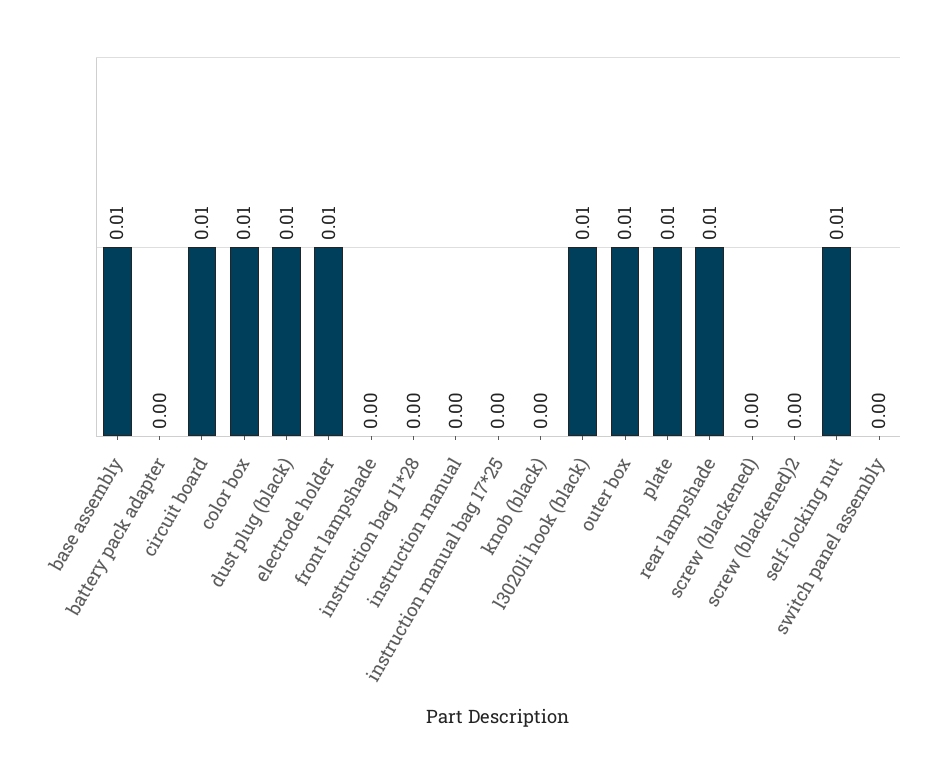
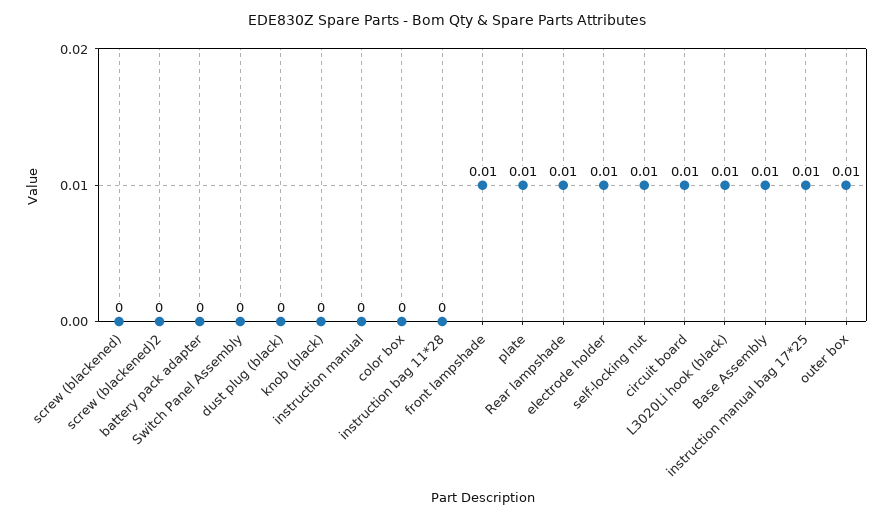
color box: 0.01 -> 0
dust plug (black): 0.01 -> 0
front lampshade: 0 -> 0.01
instruction manual bag 17*25: 0 -> 0.01

